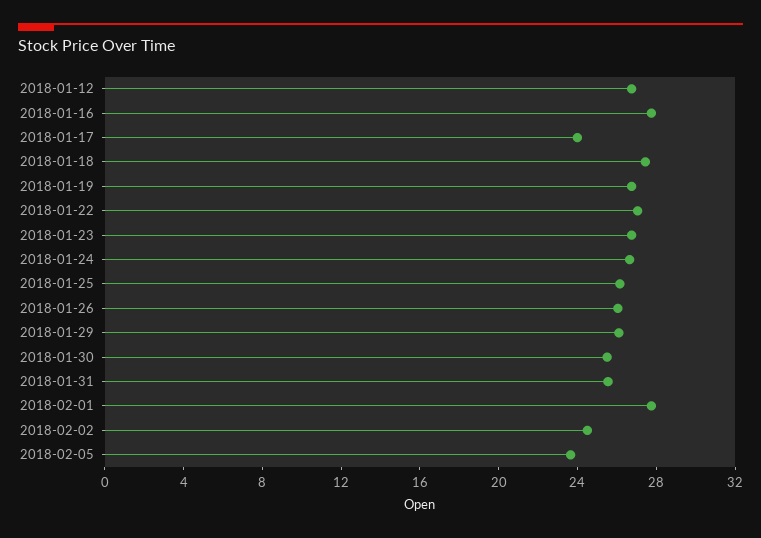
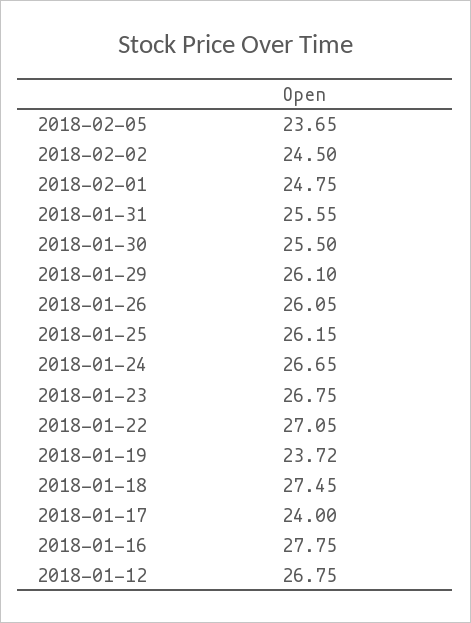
2018-01-19: 27 -> 23.72
2018-02-01: 28 -> 24.75

